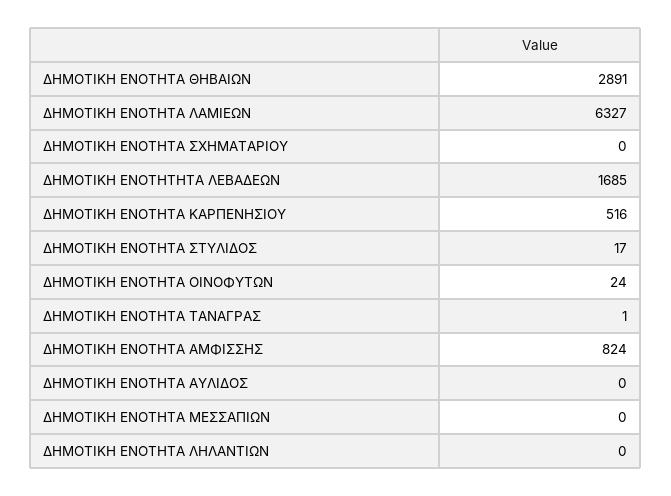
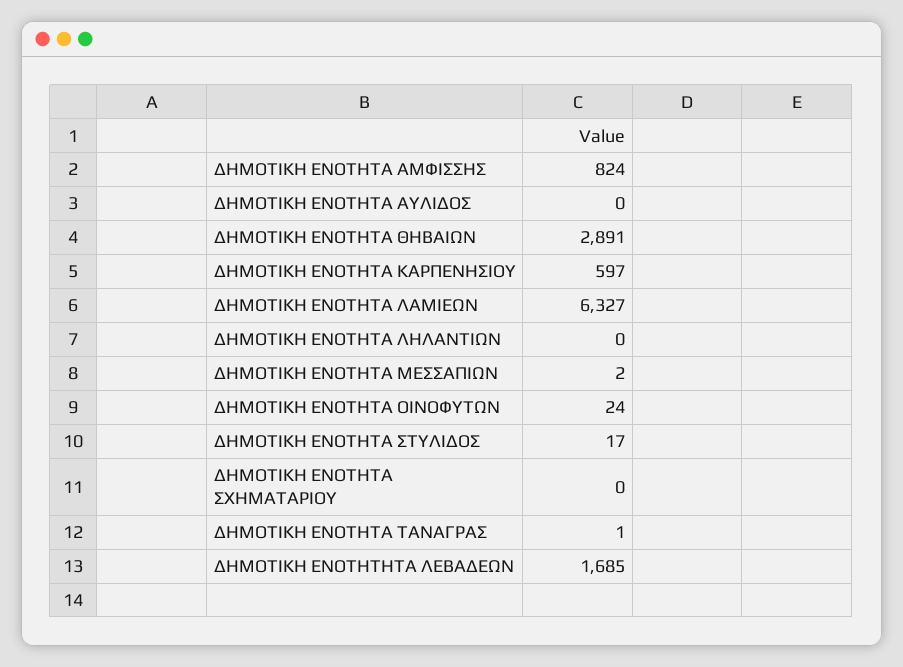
ΔΗΜΟΤΙΚΗ ΕΝΟΤΗΤΑ ΚΑΡΠΕΝΗΣΙΟΥ: 516 -> 597
ΔΗΜΟΤΙΚΗ ΕΝΟΤΗΤΑ ΜΕΣΣΑΠΙΩΝ: 0 -> 2

